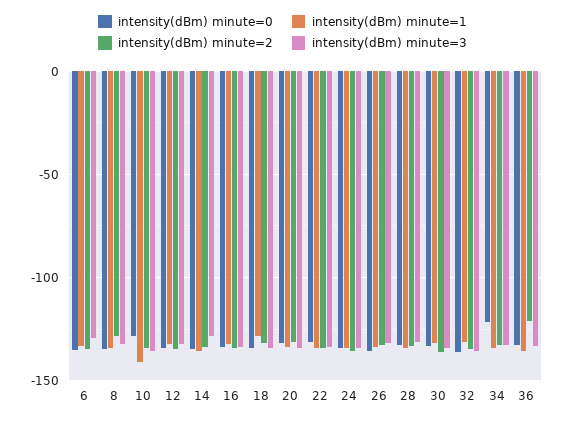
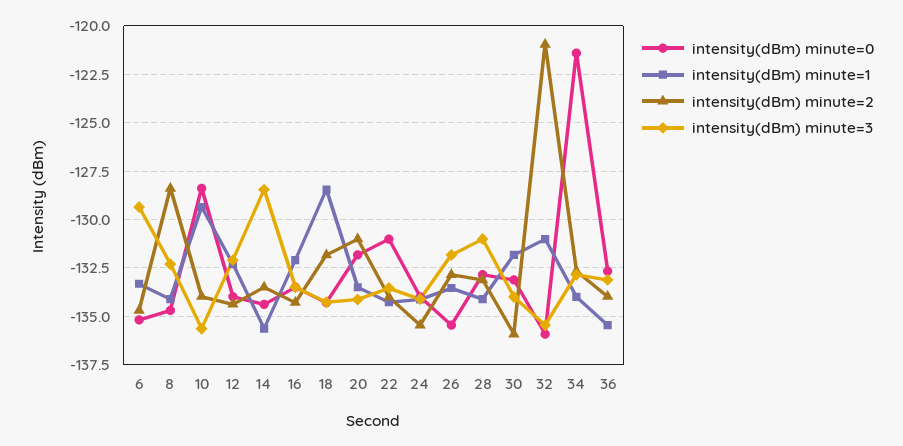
intensity(dBm) minute=1, 10: -140 -> -129.5
intensity(dBm) minute=2, 32: -135 -> -121
intensity(dBm) minute=2, 36: -120 -> -134

